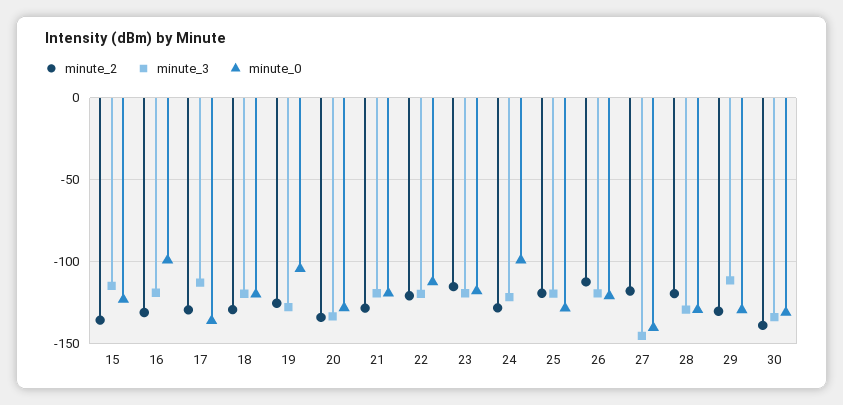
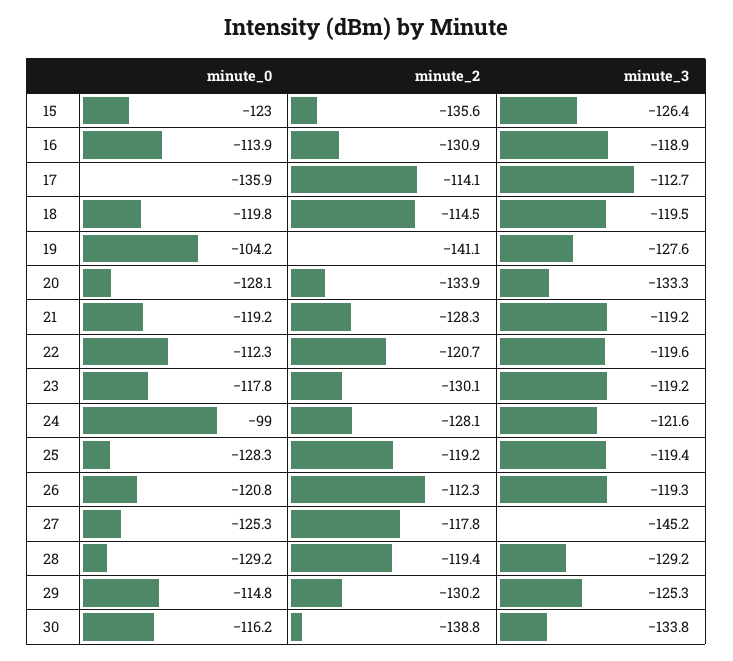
minute_3, 15: -115 -> -126.4
minute_0, 16: -100 -> -113.9
minute_2, 17: -130 -> -114.1
minute_2, 18: -130 -> -114.5
minute_2, 19: -125 -> -141.1
minute_2, 23: -115 -> -130.1
minute_0, 27: -140 -> -125.3
minute_3, 29: -110 -> -125.3
minute_0, 29: -130 -> -114.8
minute_0, 30: -130 -> -116.2

